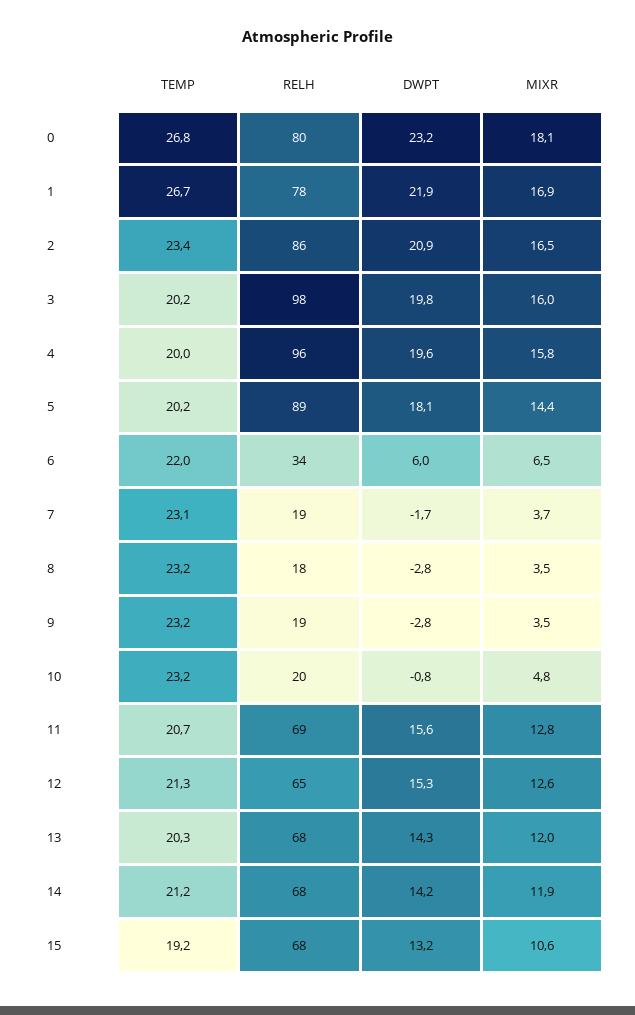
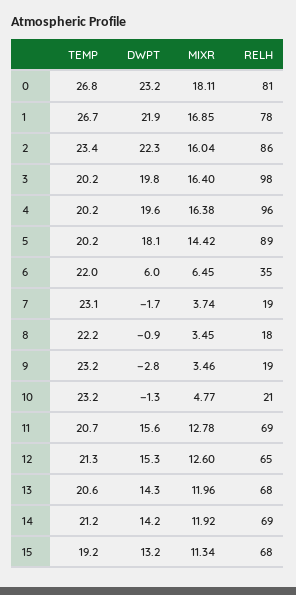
RELH, 0: 80 -> 81
DWPT, 2: 20.9 -> 22.3
MIXR, 2: 16.5 -> 16.04
MIXR, 3: 16 -> 16.4
TEMP, 4: 20 -> 20.2
MIXR, 4: 15.8 -> 16.38
RELH, 6: 34 -> 35
TEMP, 8: 23.2 -> 22.2
DWPT, 8: -2.8 -> -0.9
RELH, 10: 20 -> 21
DWPT, 10: -0.8 -> -1.3
TEMP, 13: 20.3 -> 20.6
RELH, 14: 68 -> 69
MIXR, 15: 10.6 -> 11.34

